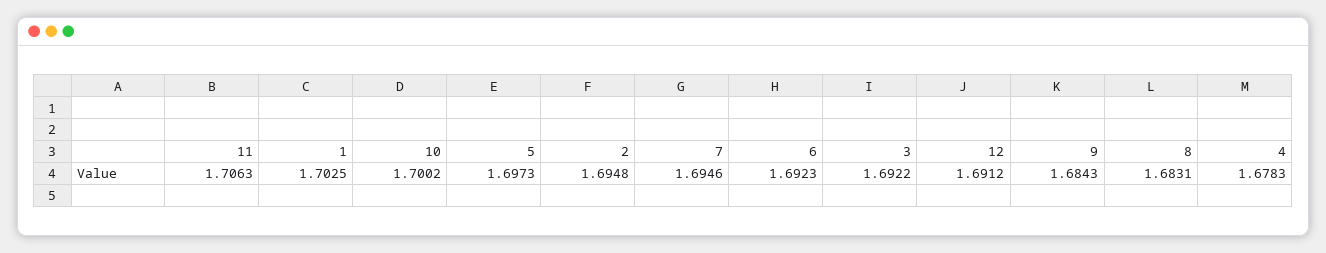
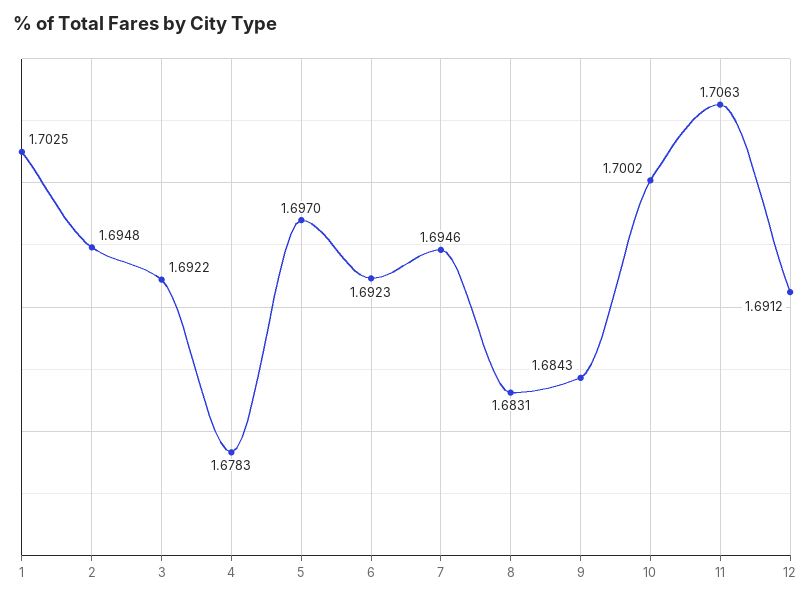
5: 1.6973 -> 1.697

